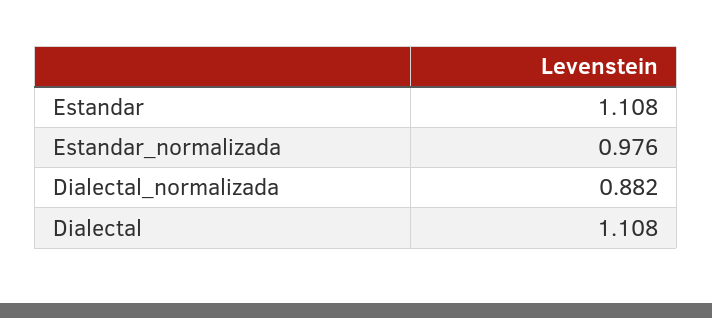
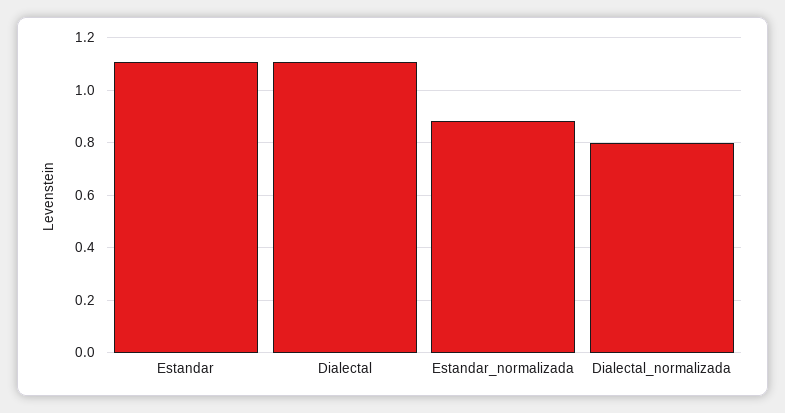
Estandar_normalizada: 0.976 -> 0.875
Dialectal_normalizada: 0.882 -> 0.8

